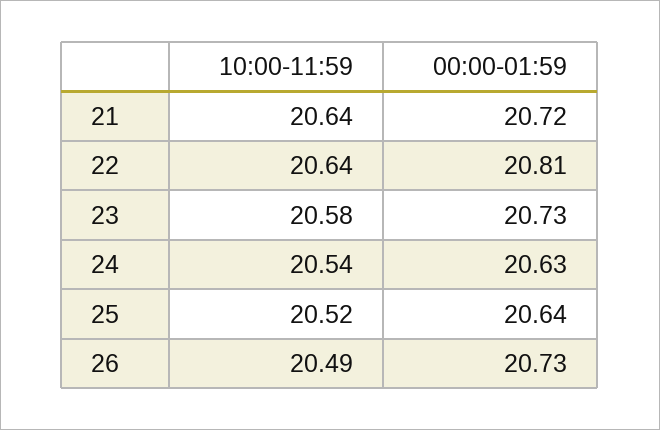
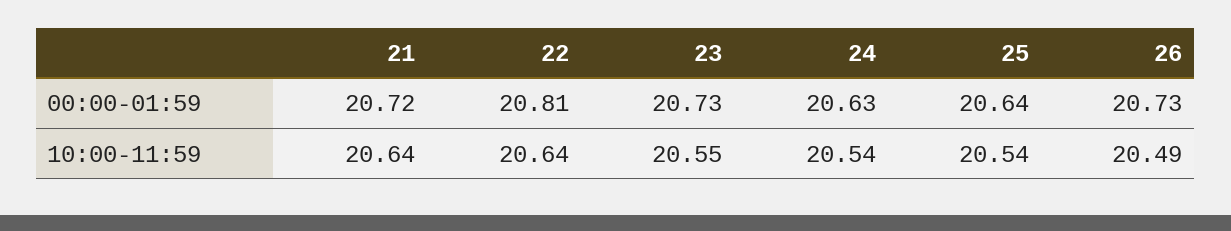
10:00-11:59, 23: 20.58 -> 20.55
10:00-11:59, 25: 20.52 -> 20.54

